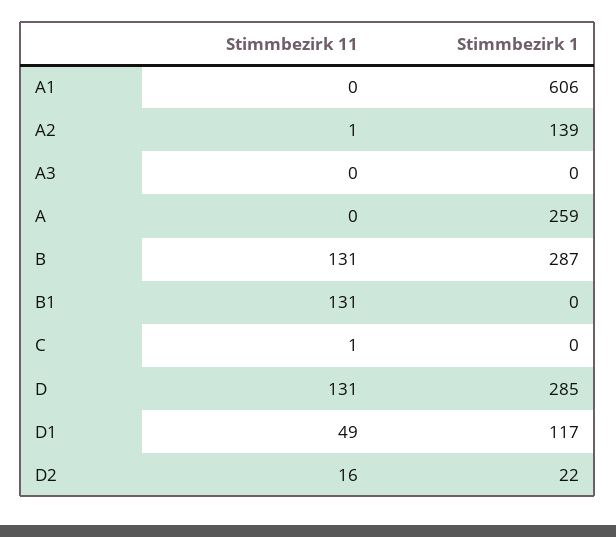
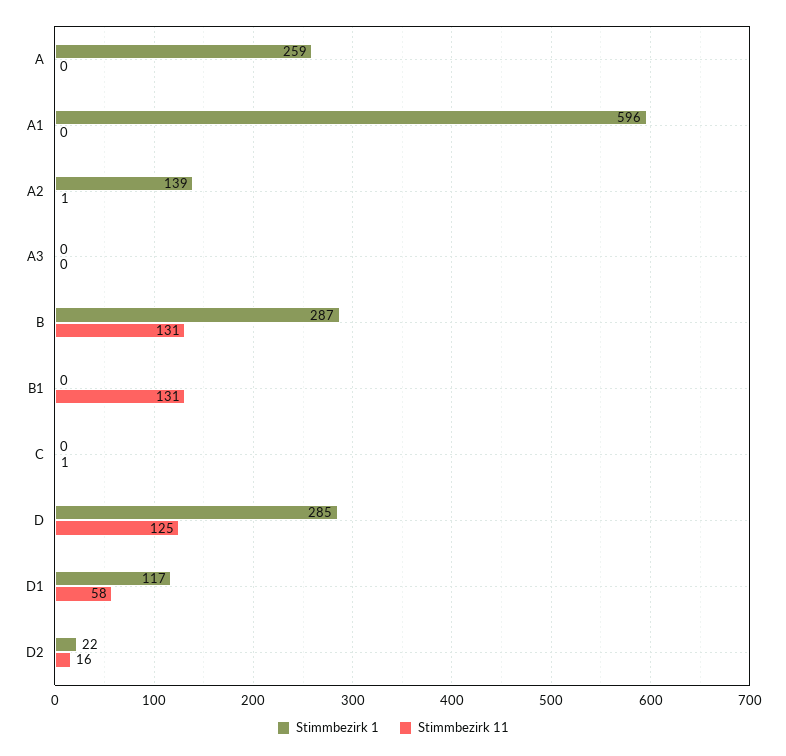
Stimmbezirk 1, A1: 606 -> 596
Stimmbezirk 11, D: 131 -> 125
Stimmbezirk 11, D1: 49 -> 58

